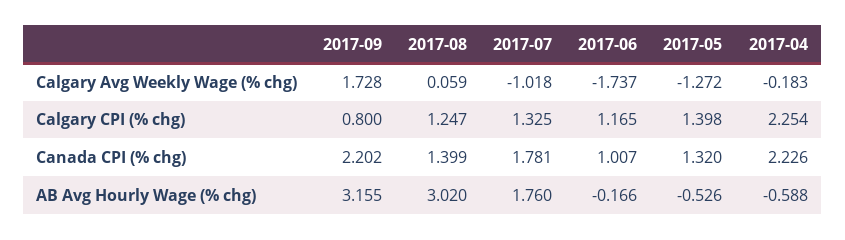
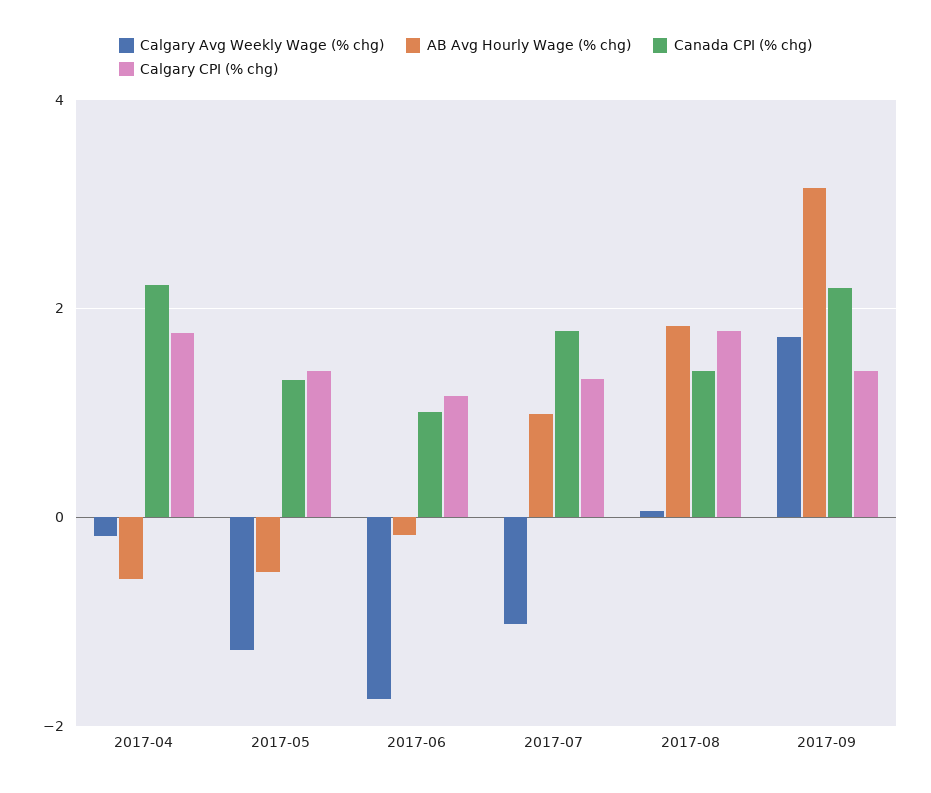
Calgary CPI (% chg), 2017-09: 0.8 -> 1.4
Calgary CPI (% chg), 2017-08: 1.247 -> 1.8
Calgary CPI (% chg), 2017-04: 2.254 -> 1.8
AB Avg Hourly Wage (% chg), 2017-08: 3.02 -> 1.8
AB Avg Hourly Wage (% chg), 2017-07: 1.76 -> 1

